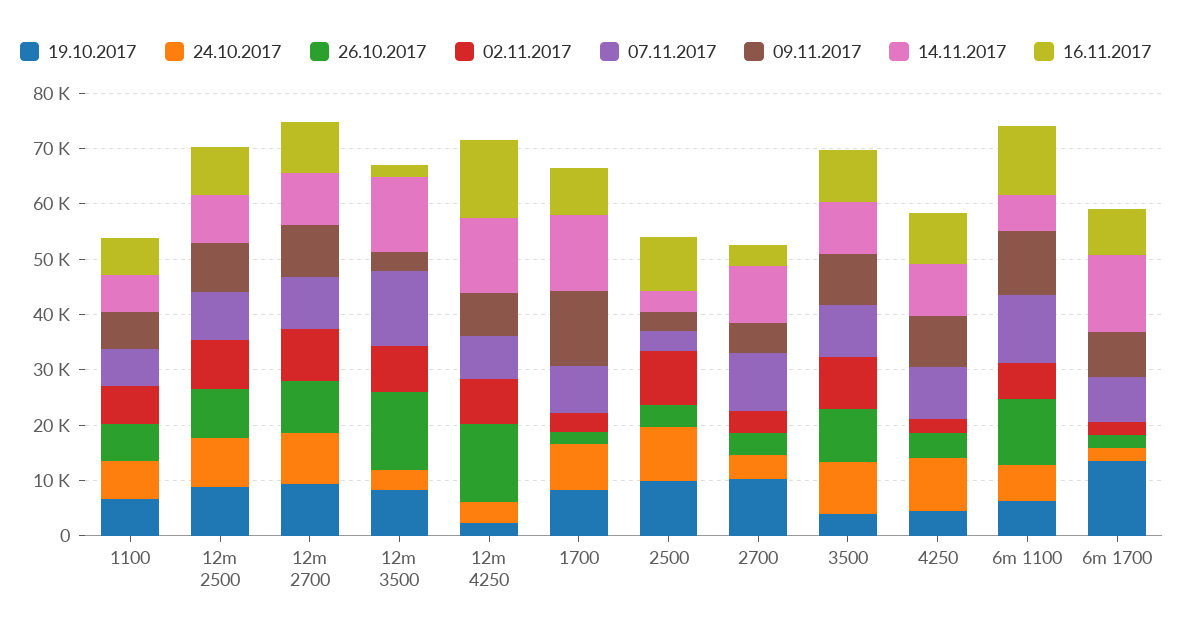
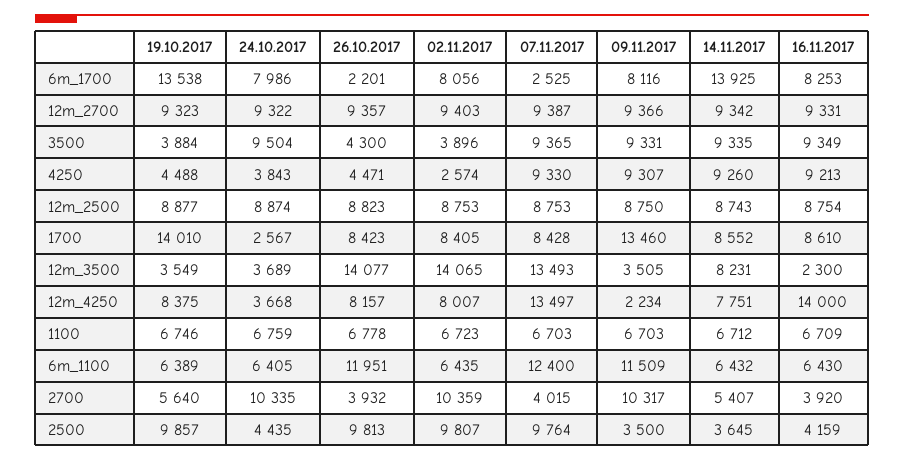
19.10.2017, 12m 3500: 8000 -> 3549
02.11.2017, 12m 3500: 8000 -> 14065
14.11.2017, 12m 3500: 14000 -> 8231
19.10.2017, 12m 4250: 2000 -> 8375
26.10.2017, 12m 4250: 14000 -> 8157
07.11.2017, 12m 4250: 8000 -> 13497
09.11.2017, 12m 4250: 8000 -> 2234
14.11.2017, 12m 4250: 14000 -> 7751
19.10.2017, 1700: 8000 -> 14010
24.10.2017, 1700: 8000 -> 2567
26.10.2017, 1700: 2000 -> 8423
02.11.2017, 1700: 4000 -> 8405
14.11.2017, 1700: 14000 -> 8552
24.10.2017, 2500: 10000 -> 4435
26.10.2017, 2500: 4000 -> 9813
07.11.2017, 2500: 4000 -> 9764
16.11.2017, 2500: 10000 -> 4159
19.10.2017, 2700: 10000 -> 5640
24.10.2017, 2700: 4000 -> 10335
02.11.2017, 2700: 4000 -> 10359
07.11.2017, 2700: 10000 -> 4015
09.11.2017, 2700: 6000 -> 10317
14.11.2017, 2700: 10000 -> 5407
26.10.2017, 3500: 10000 -> 4300
02.11.2017, 3500: 10000 -> 3896
24.10.2017, 4250: 10000 -> 3843
16.11.2017, 6m 1100: 12000 -> 6430
24.10.2017, 6m 1700: 2000 -> 7986
02.11.2017, 6m 1700: 2000 -> 8056
07.11.2017, 6m 1700: 8000 -> 2525

